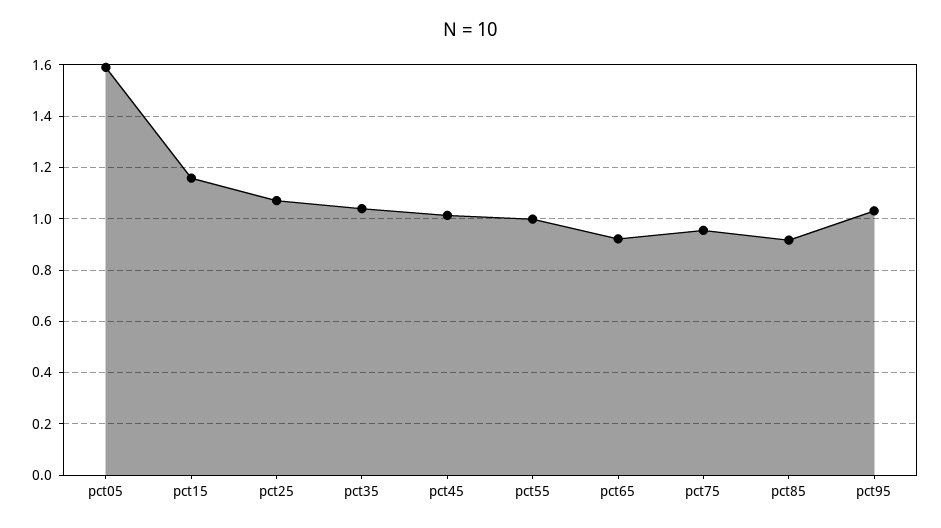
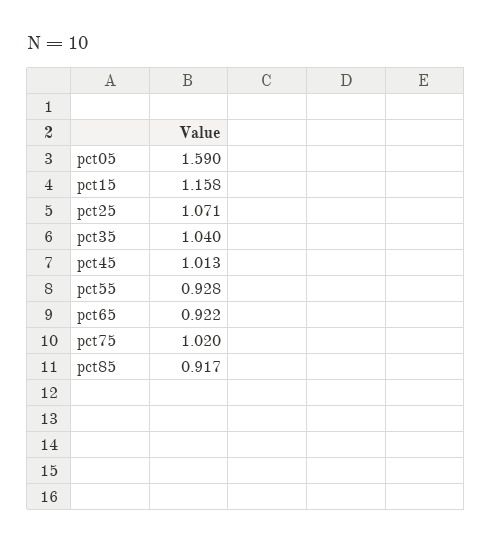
pct55: 1 -> 0.928
pct75: 0.95 -> 1.02
pct95: 1.025 -> none

